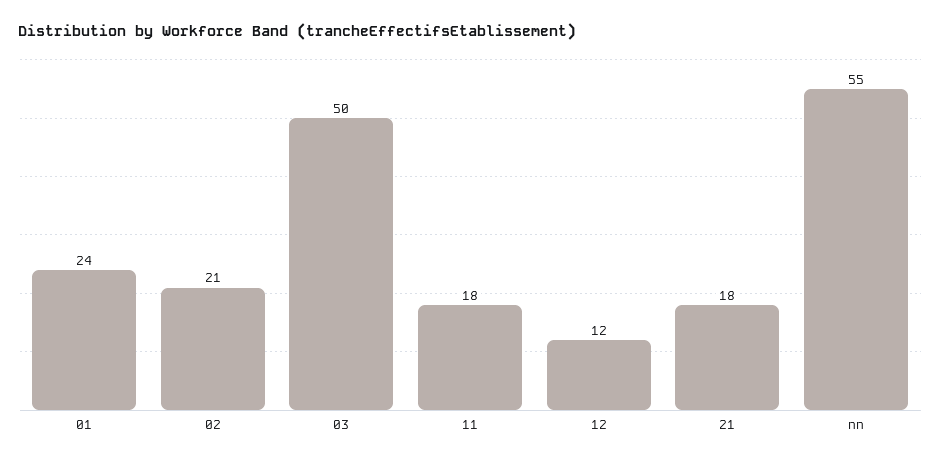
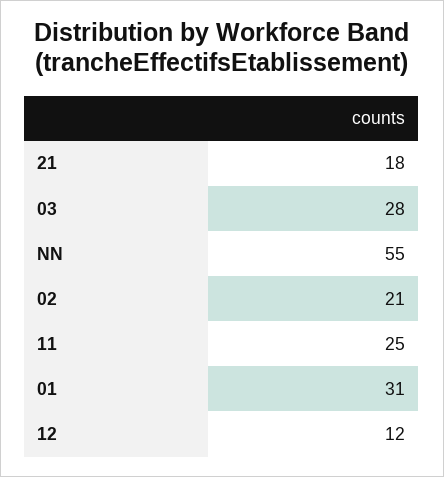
01: 24 -> 31
03: 50 -> 28
11: 18 -> 25

